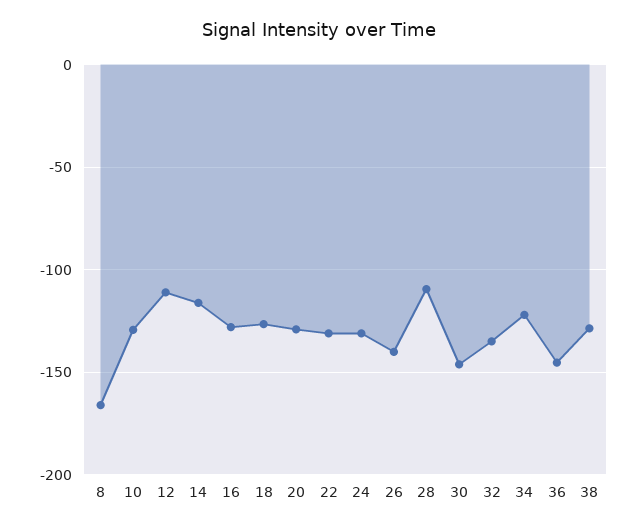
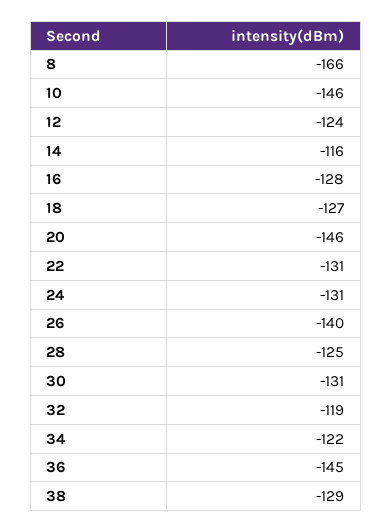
10: -130 -> -146
12: -110 -> -124
20: -130 -> -146
28: -110 -> -125
30: -145 -> -131
32: -135 -> -119

